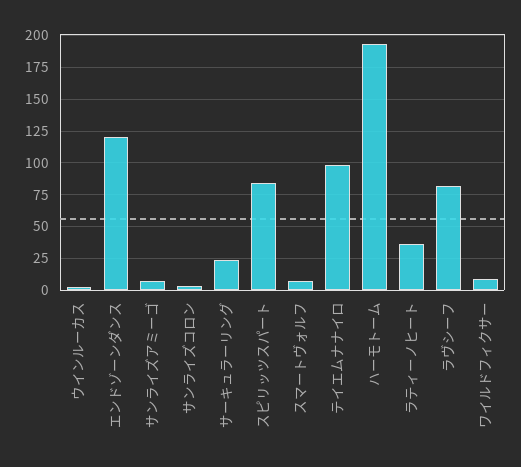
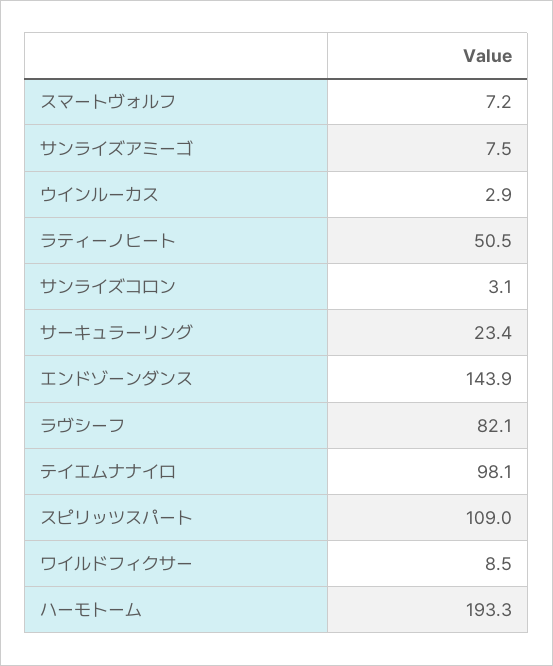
エンドゾーンダンス: 120 -> 143.9
スピリッツスパート: 85 -> 109
ラティーノヒート: 35 -> 50.5

